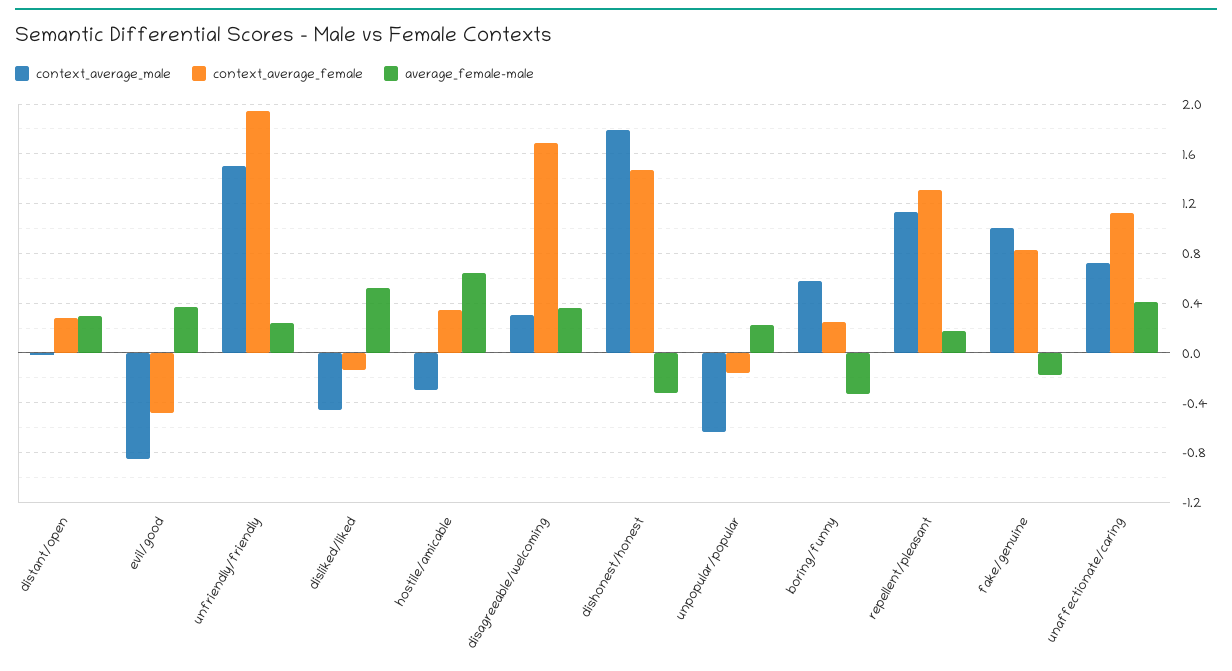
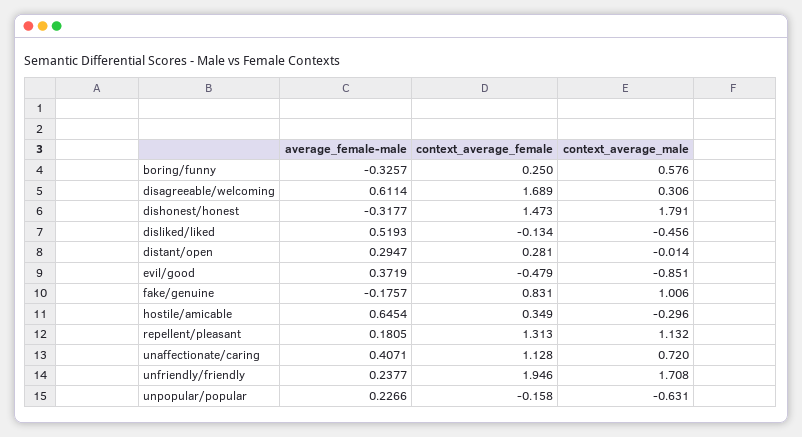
context_average_male, unfriendly/friendly: 1.5 -> 1.708
average_female-male, disagreeable/welcoming: 0.35 -> 0.6114

